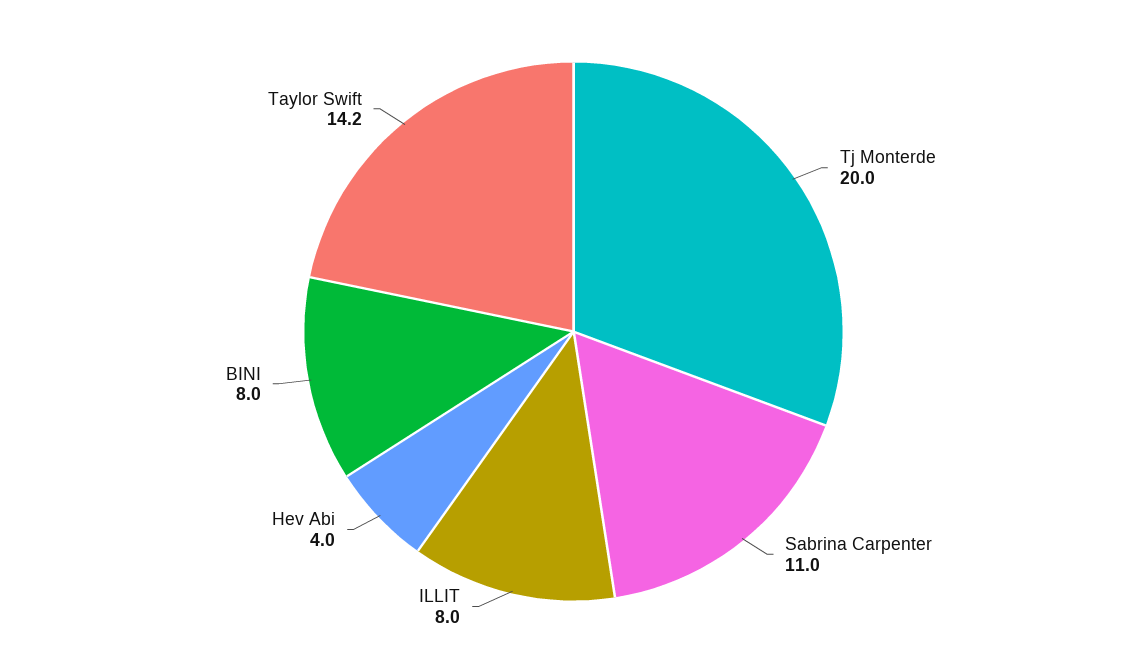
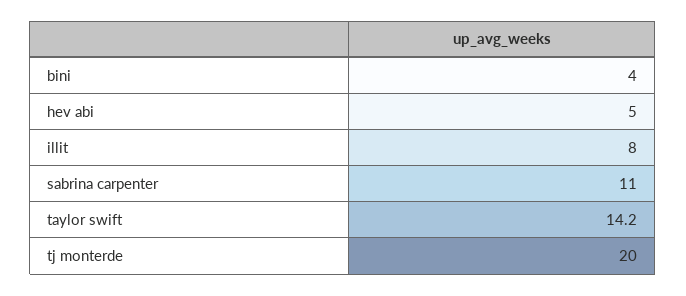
Hev Abi: 4 -> 5
BINI: 8 -> 4

